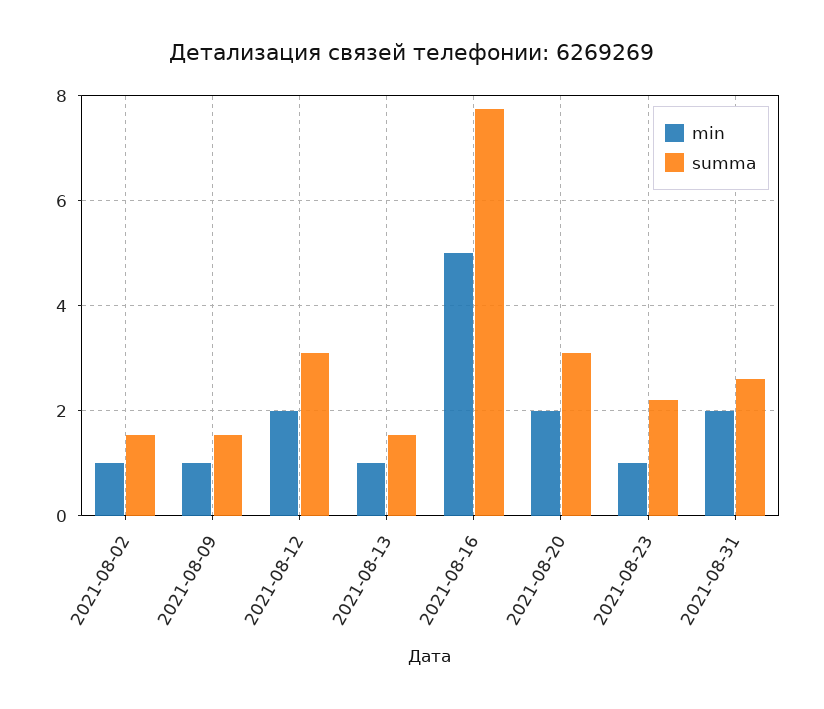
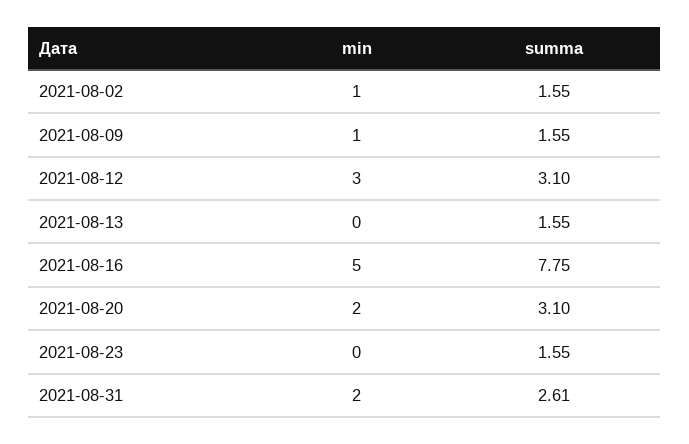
min, 2021-08-12: 2 -> 3
min, 2021-08-13: 1 -> 0
min, 2021-08-23: 1 -> 0
summa, 2021-08-23: 2.2 -> 1.55

